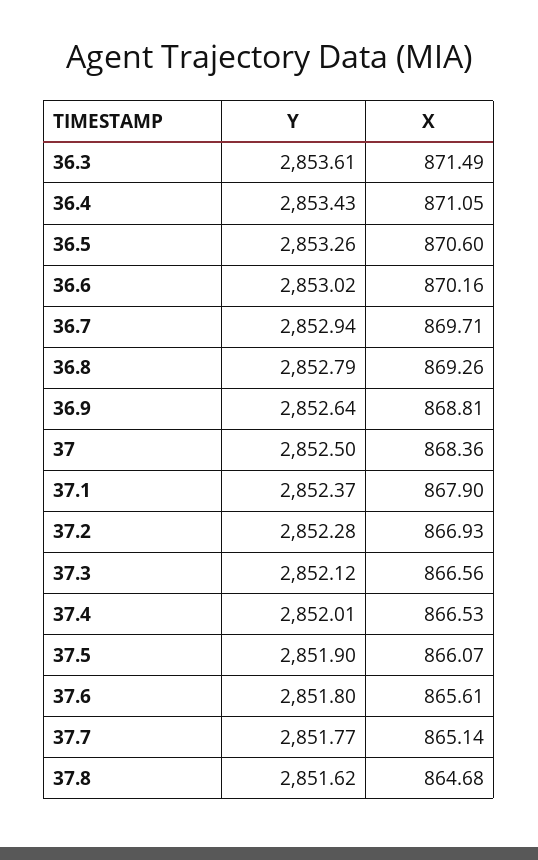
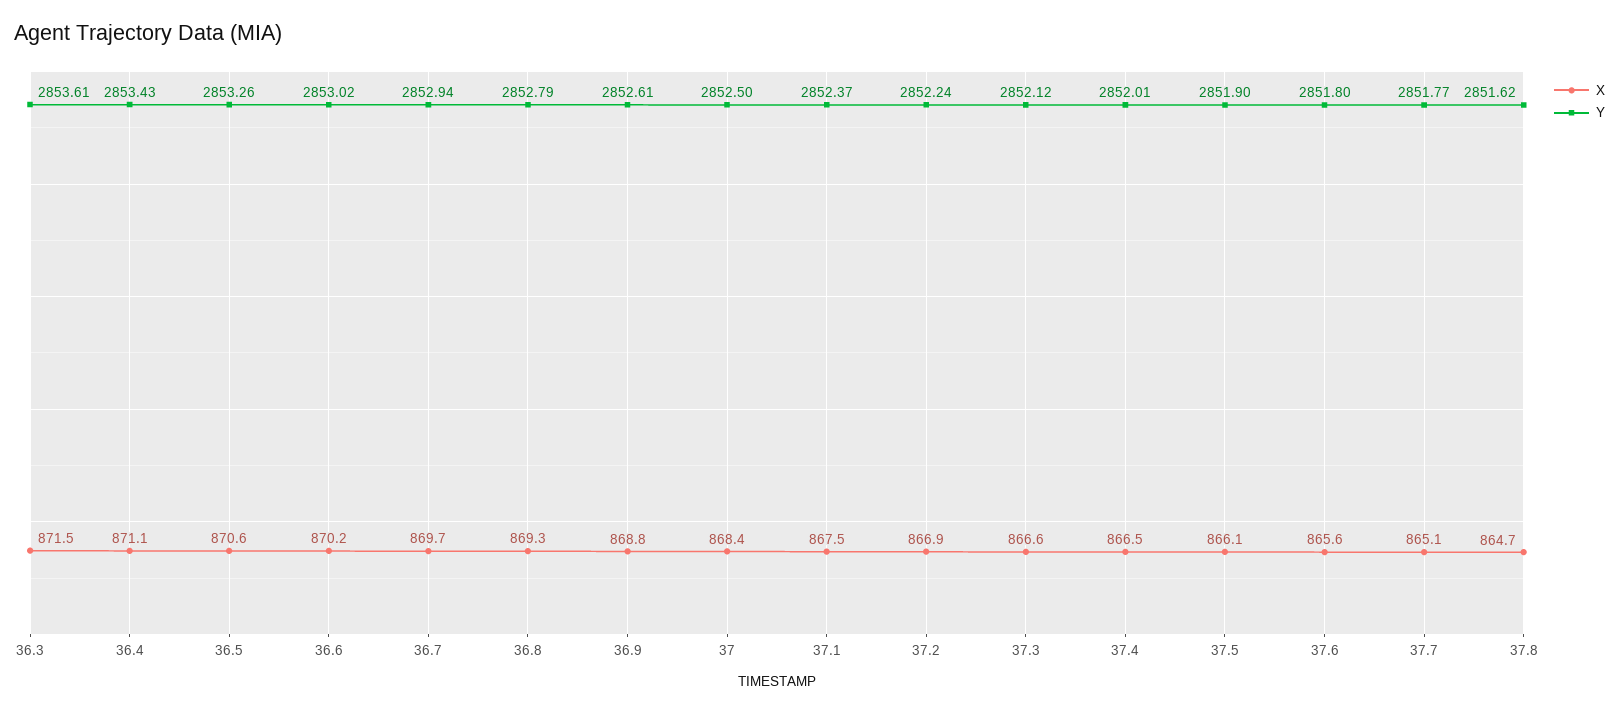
Y, 36.9: 2852.64 -> 2852.61
X, 37.1: 867.9 -> 867.5
Y, 37.2: 2852.28 -> 2852.24

